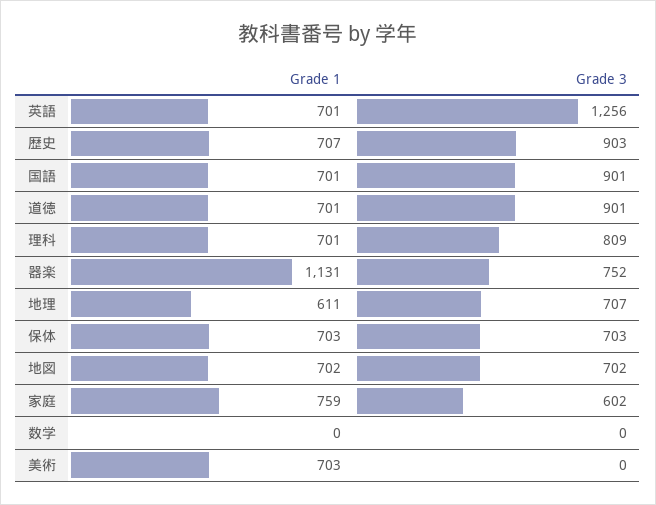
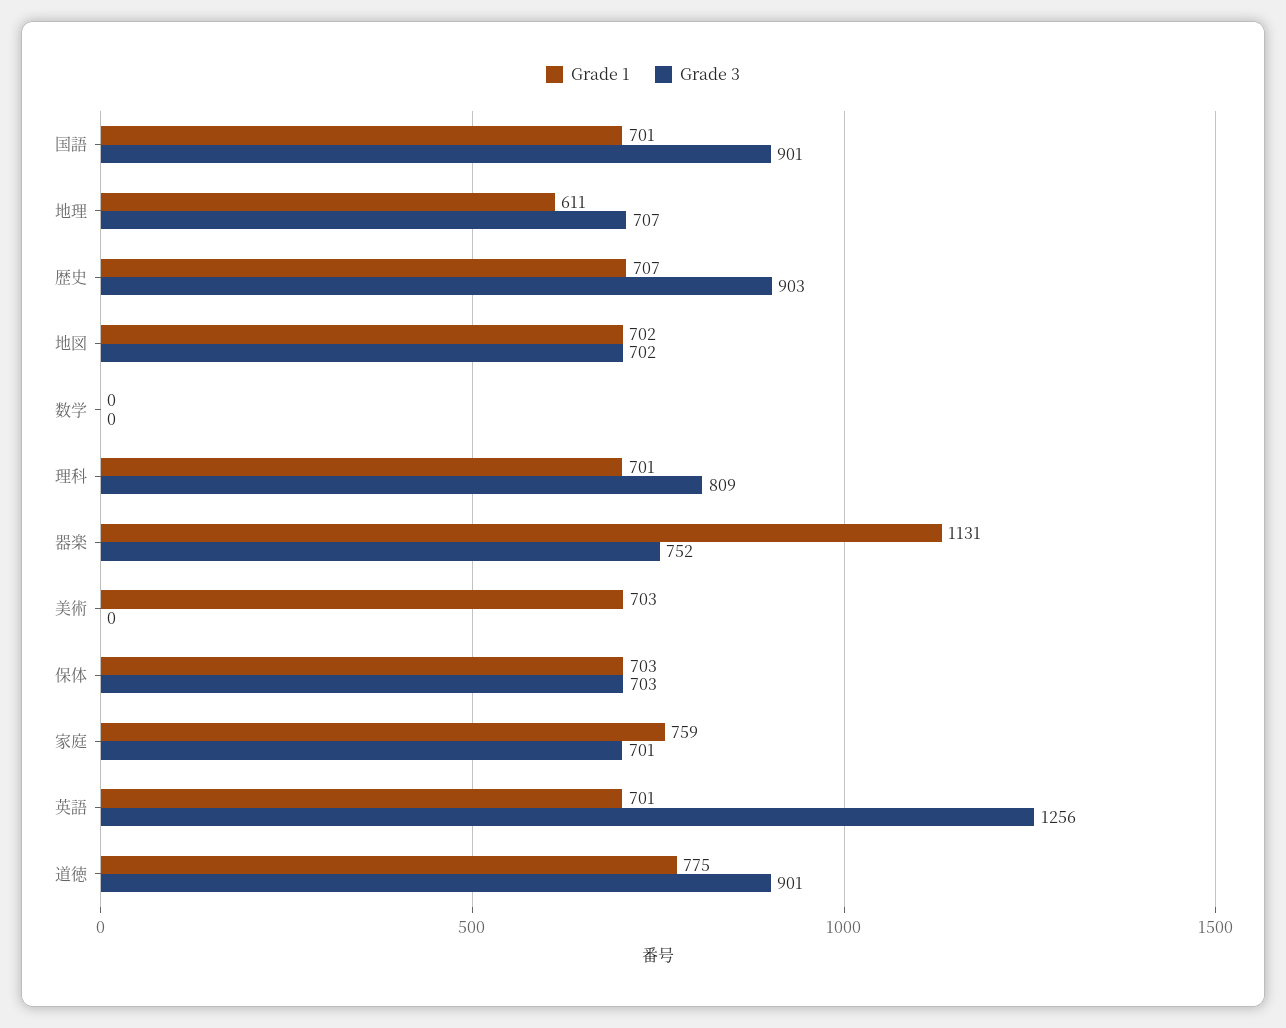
Grade 1, 道徳: 701 -> 775
Grade 3, 家庭: 602 -> 701

